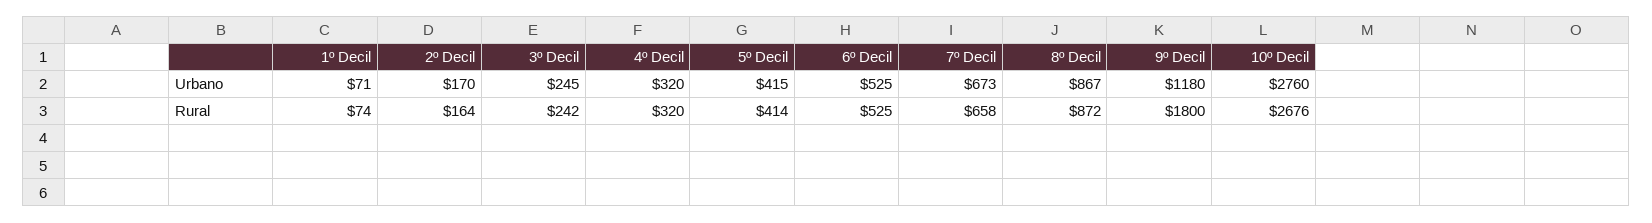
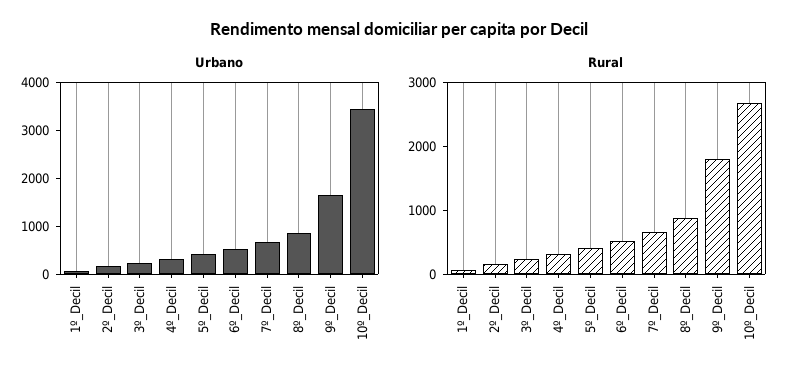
Urbano, 9º Decil: 1180 -> 1600
Urbano, 10º Decil: 2760 -> 3400

